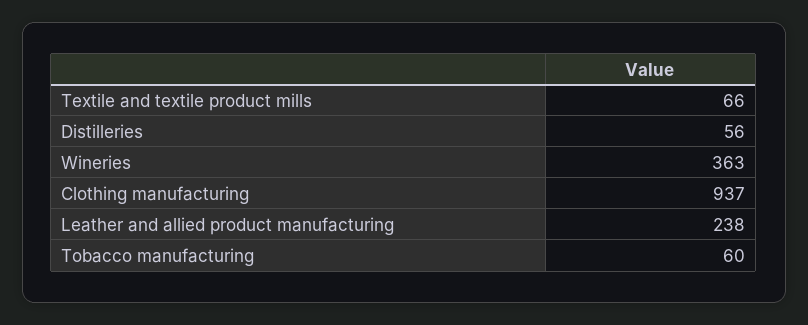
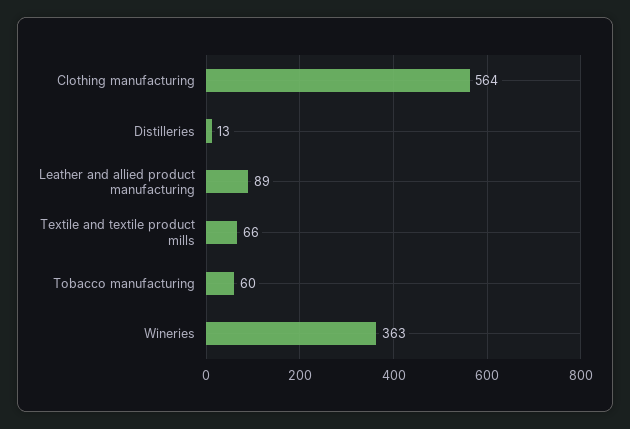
Distilleries: 56 -> 13
Clothing manufacturing: 937 -> 564
Leather and allied product manufacturing: 238 -> 89

